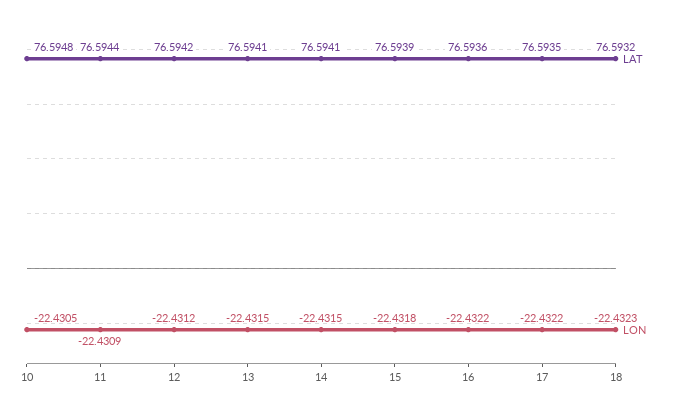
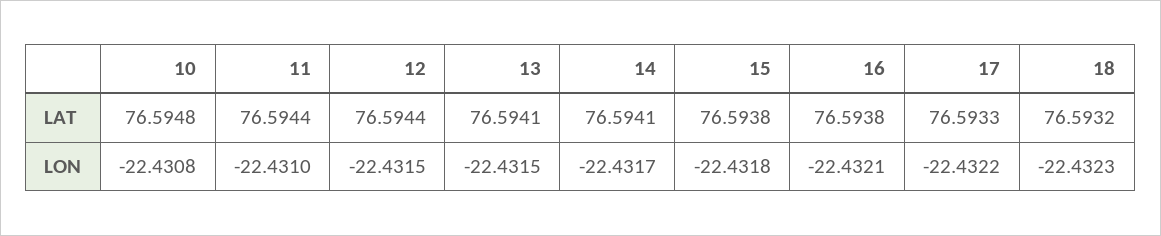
LON, 10: -22.4305 -> -22.4308
LON, 11: -22.4309 -> -22.431
LAT, 12: 76.5942 -> 76.5944
LON, 12: -22.4312 -> -22.4315
LON, 14: -22.4315 -> -22.4317
LAT, 15: 76.5939 -> 76.5938
LAT, 16: 76.5936 -> 76.5938
LON, 16: -22.4322 -> -22.4321
LAT, 17: 76.5935 -> 76.5933

